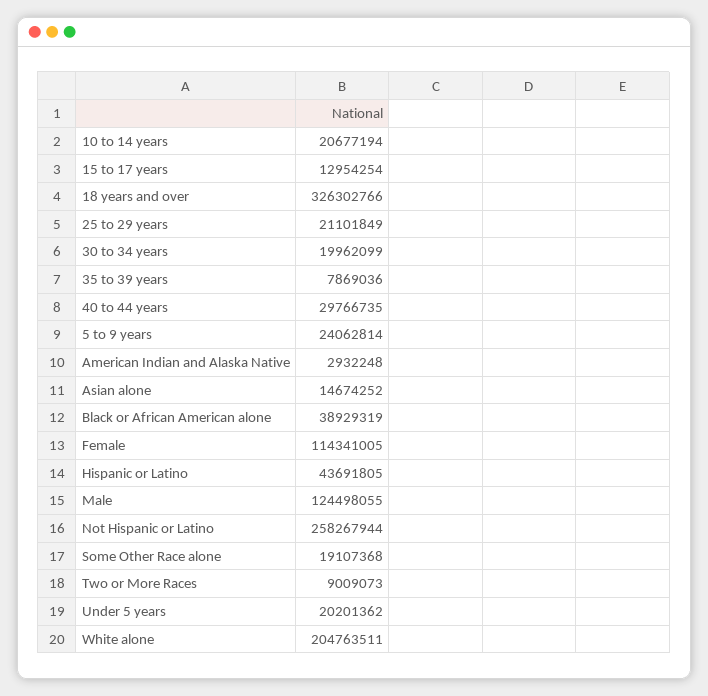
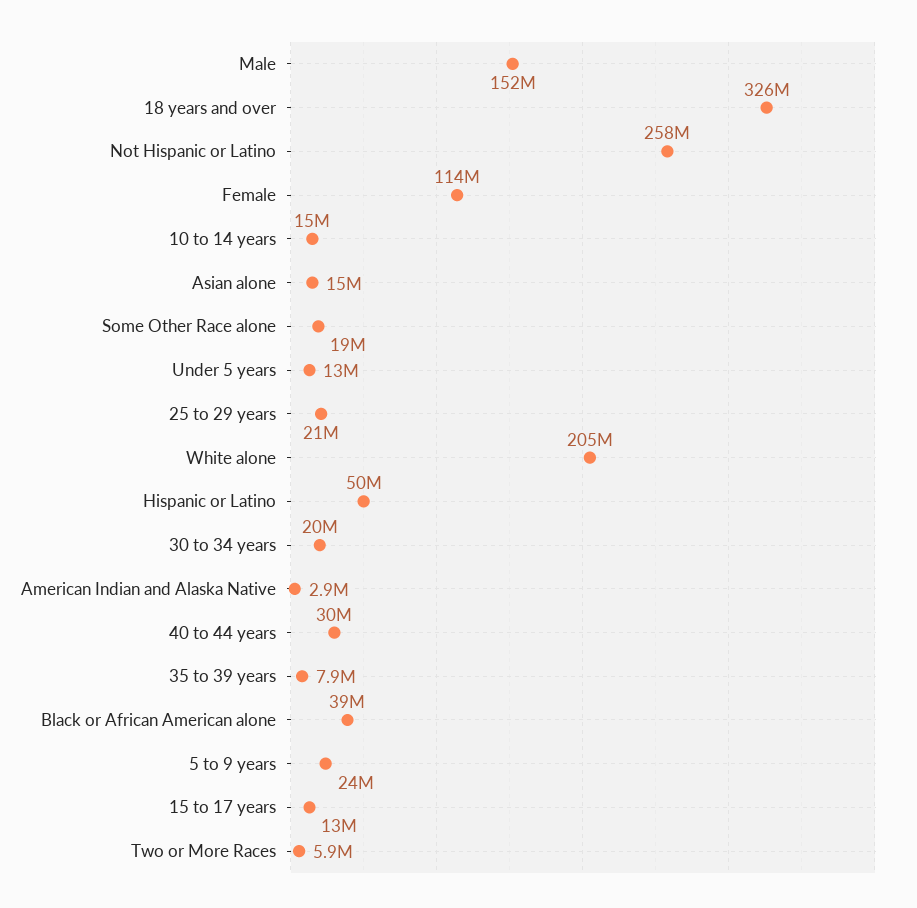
10 to 14 years: 20677194 -> 15000000
Hispanic or Latino: 43691805 -> 50000000
Male: 124498055 -> 152000000
Two or More Races: 9009073 -> 5900000
Under 5 years: 20201362 -> 13000000

